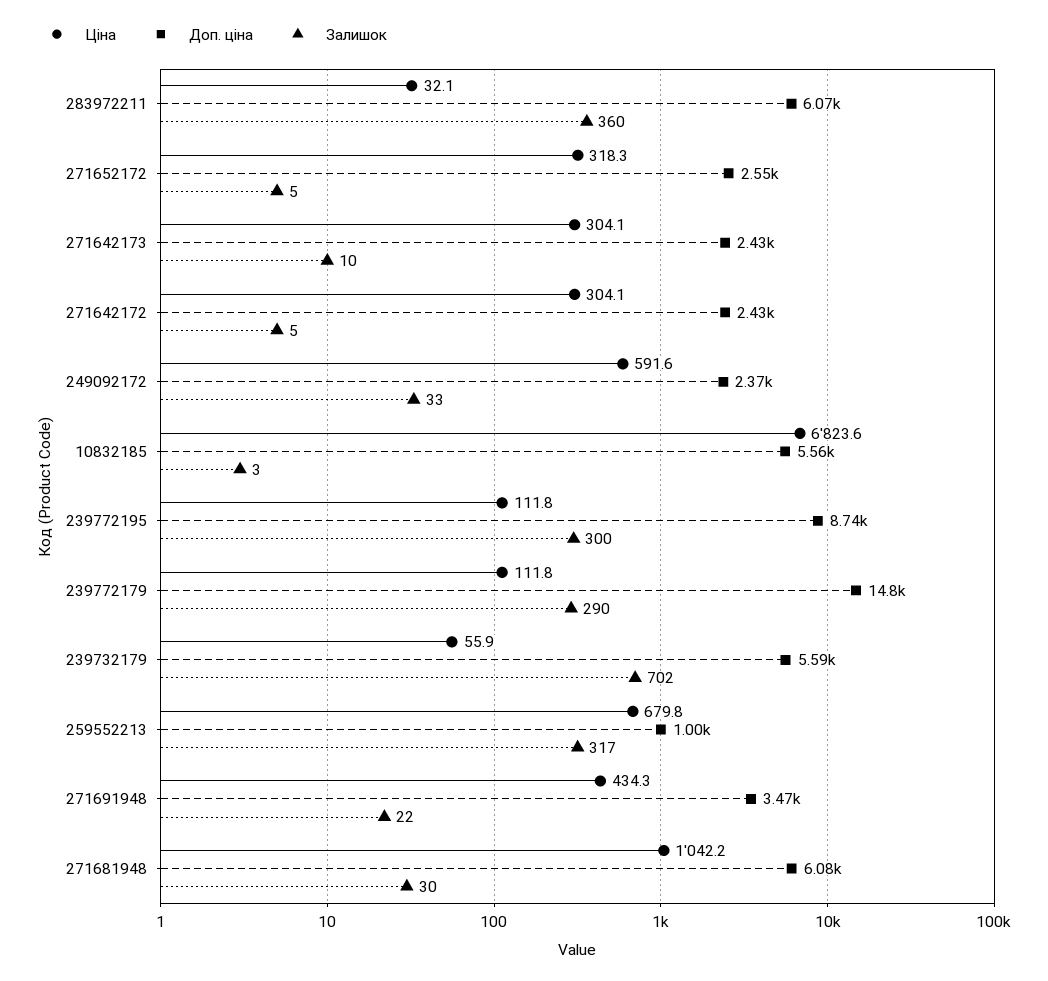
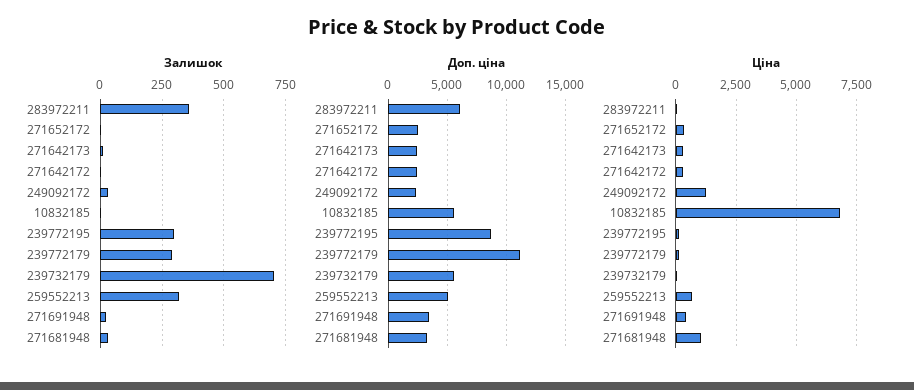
Ціна, 249092172: 591.6 -> 1250
Доп. ціна, 239772179: 14800 -> 11000
Доп. ціна, 259552213: 1000 -> 5000
Доп. ціна, 271681948: 6080 -> 3000

